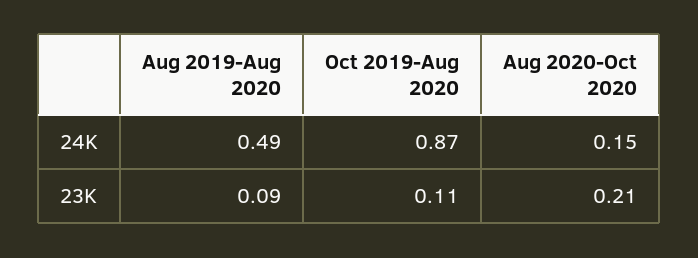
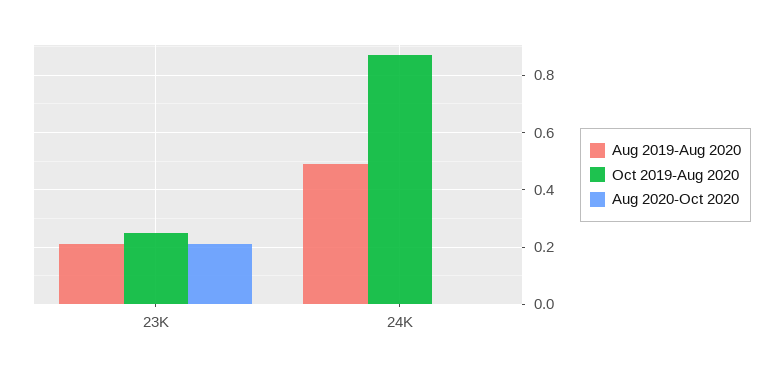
Aug 2020-Oct 2020, 24K: 0.15 -> 0
Aug 2019-Aug 2020, 23K: 0.09 -> 0.2
Oct 2019-Aug 2020, 23K: 0.11 -> 0.25

